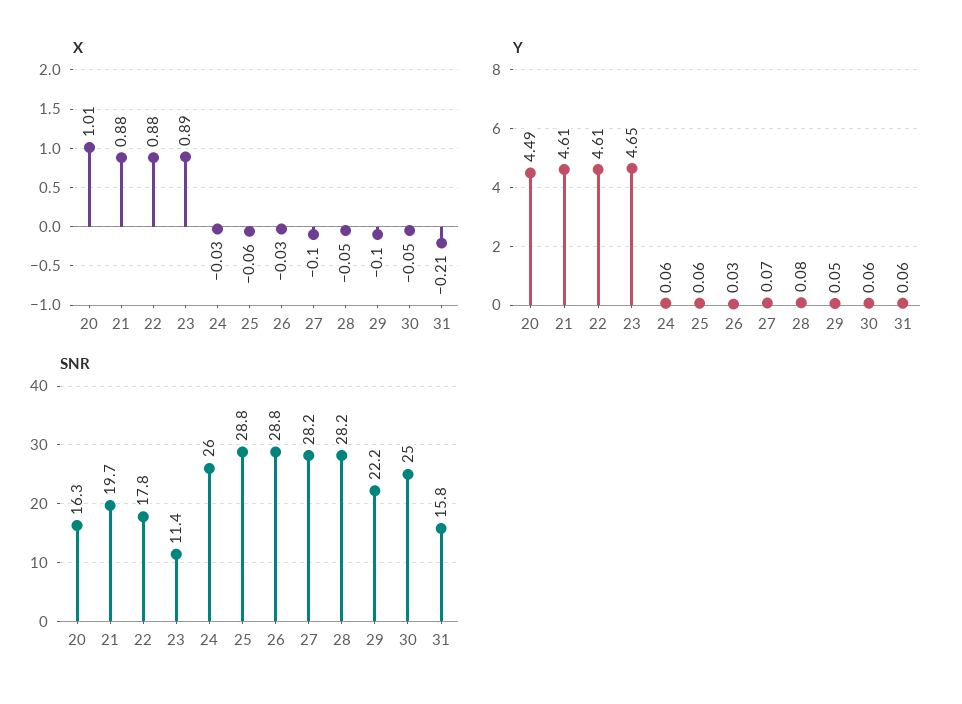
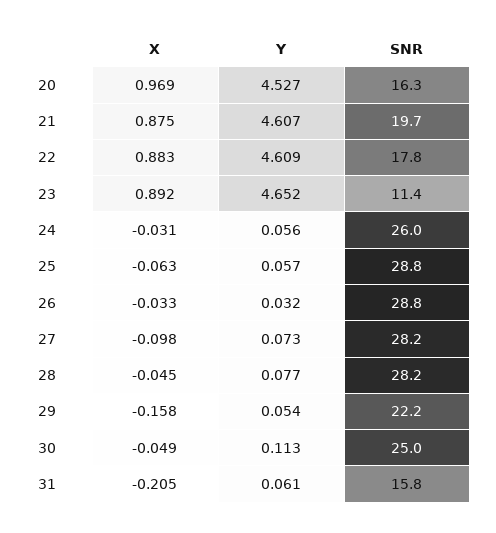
X, 20: 1.01 -> 0.969
X, 29: -0.1 -> -0.158
Y, 20: 4.49 -> 4.527
Y, 30: 0.06 -> 0.113

